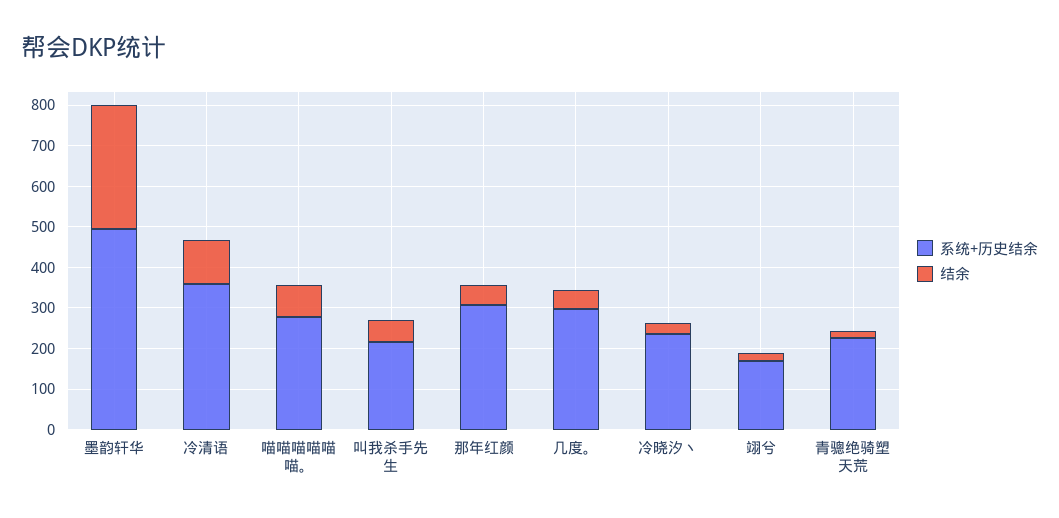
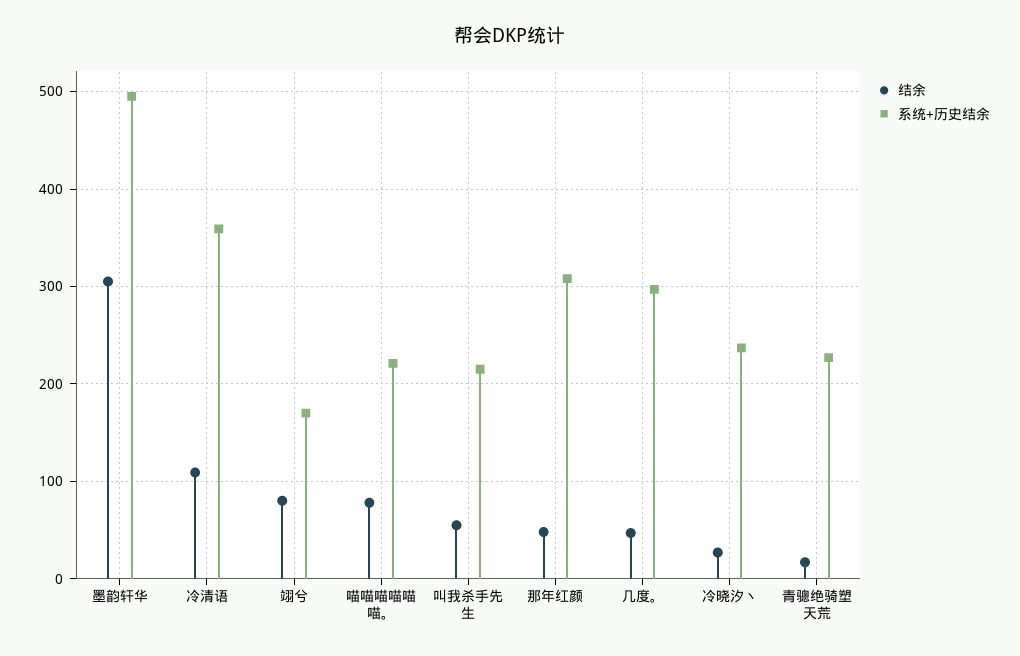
系统+历史结余, 喵喵喵喵喵喵。: 280 -> 220
结余, 翊兮: 20 -> 80

